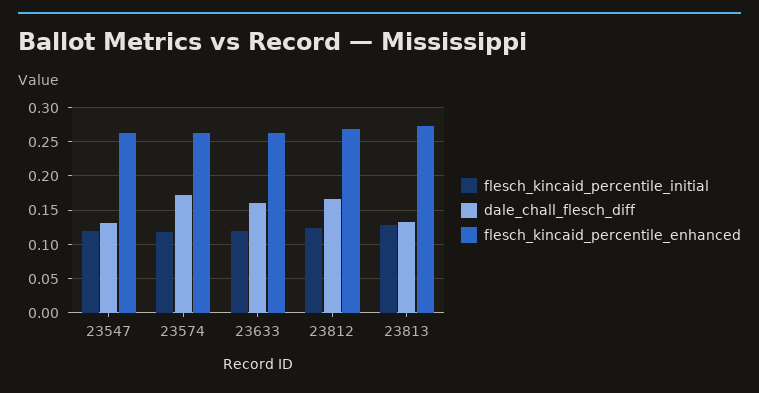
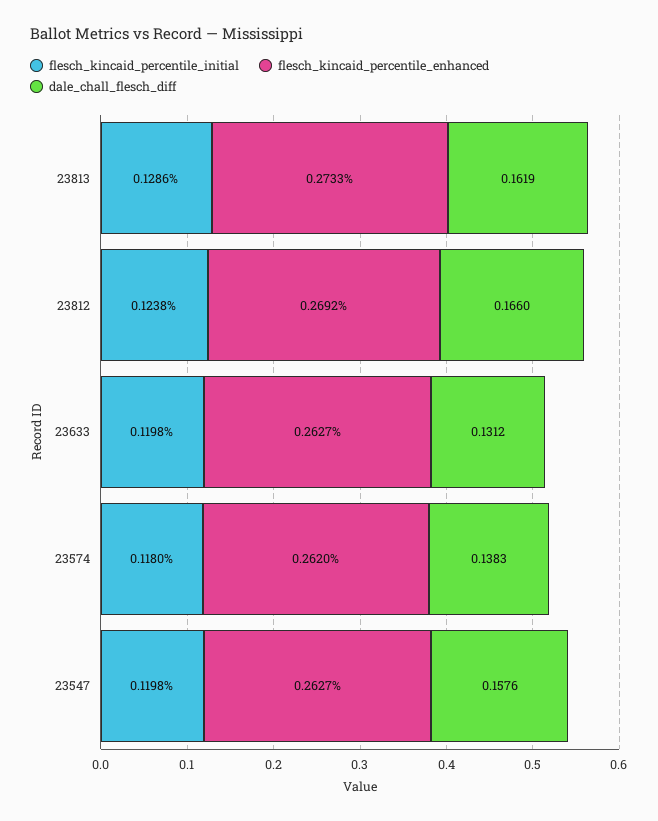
dale_chall_flesch_diff, 23547: 0.13 -> 0.1576
dale_chall_flesch_diff, 23574: 0.17 -> 0.1383
dale_chall_flesch_diff, 23633: 0.16 -> 0.1312
dale_chall_flesch_diff, 23813: 0.13 -> 0.1619

